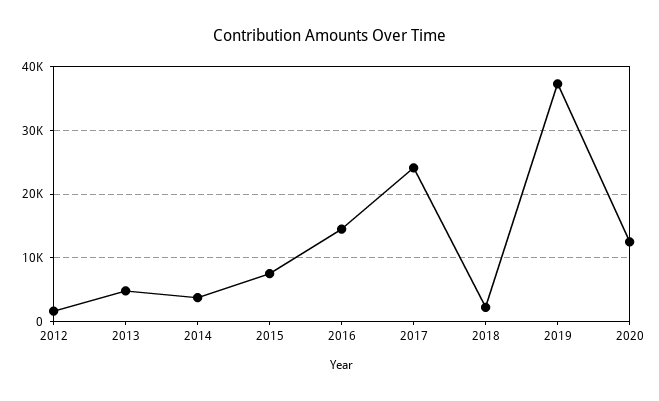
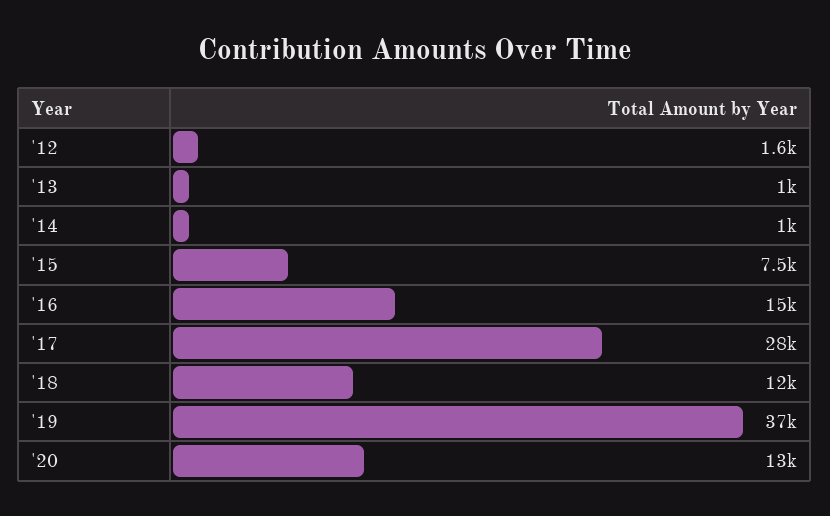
2013: 5000 -> 1000
2014: 4000 -> 1000
2017: 24000 -> 28000
2018: 2000 -> 12000

